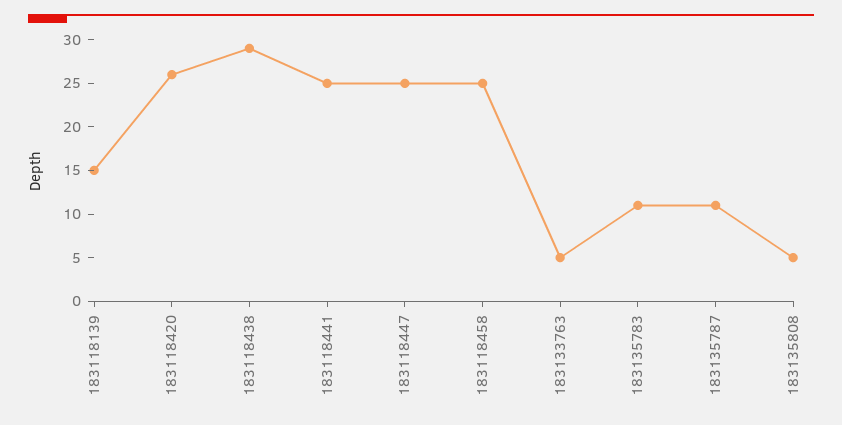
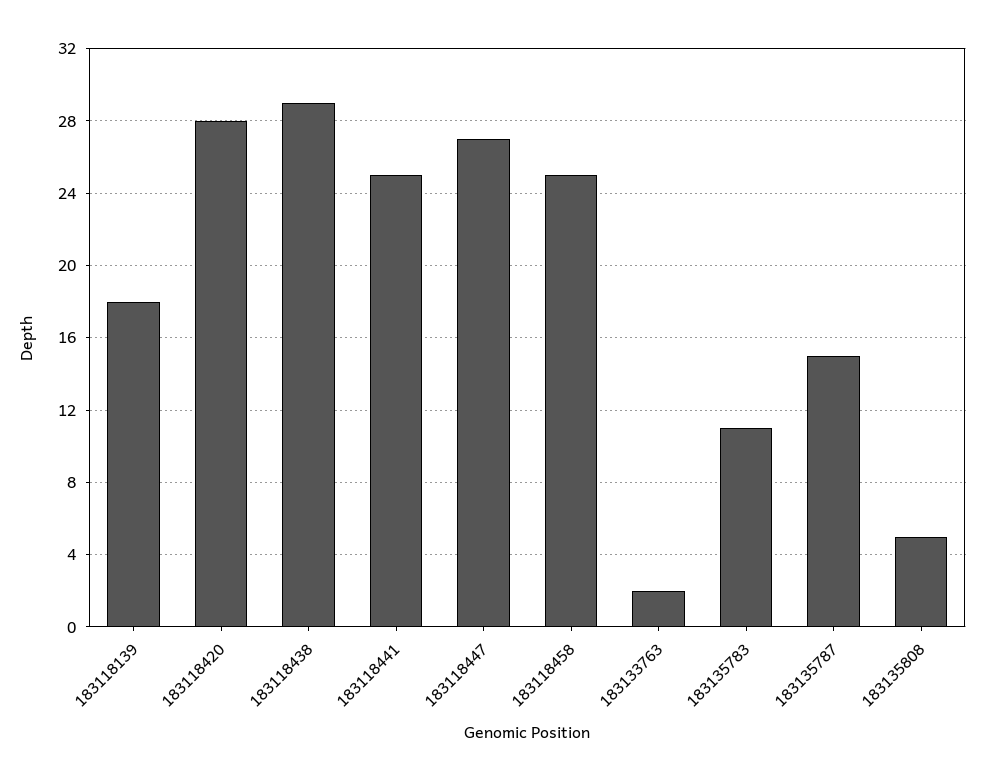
183118139: 15 -> 18
183118420: 26 -> 28
183118447: 25 -> 27
183133763: 5 -> 2
183135787: 11 -> 15

